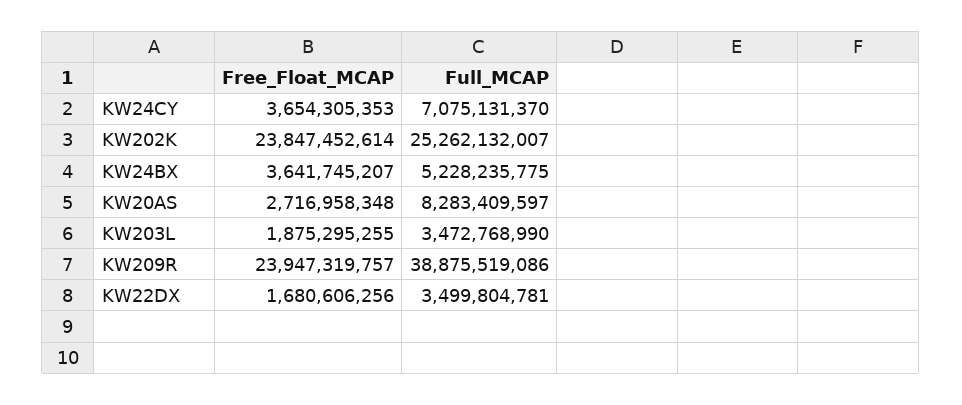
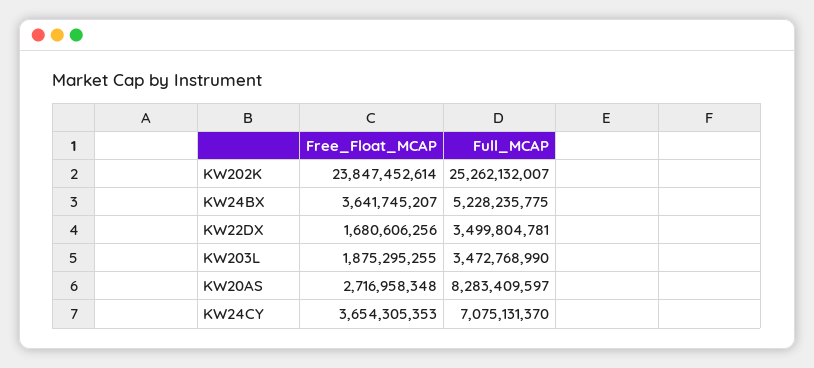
Free_Float_MCAP, KW209R: 23947319757 -> none
Full_MCAP, KW209R: 38875519086 -> none

